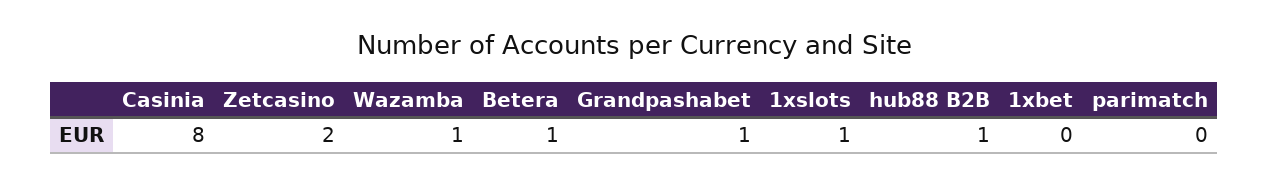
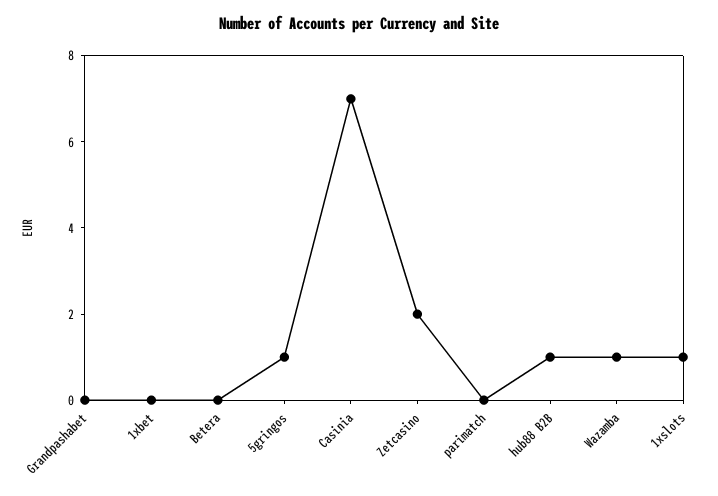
Casinia: 8 -> 7
Betera: 1 -> 0
Grandpashabet: 1 -> 0
5gringos: none -> 1

